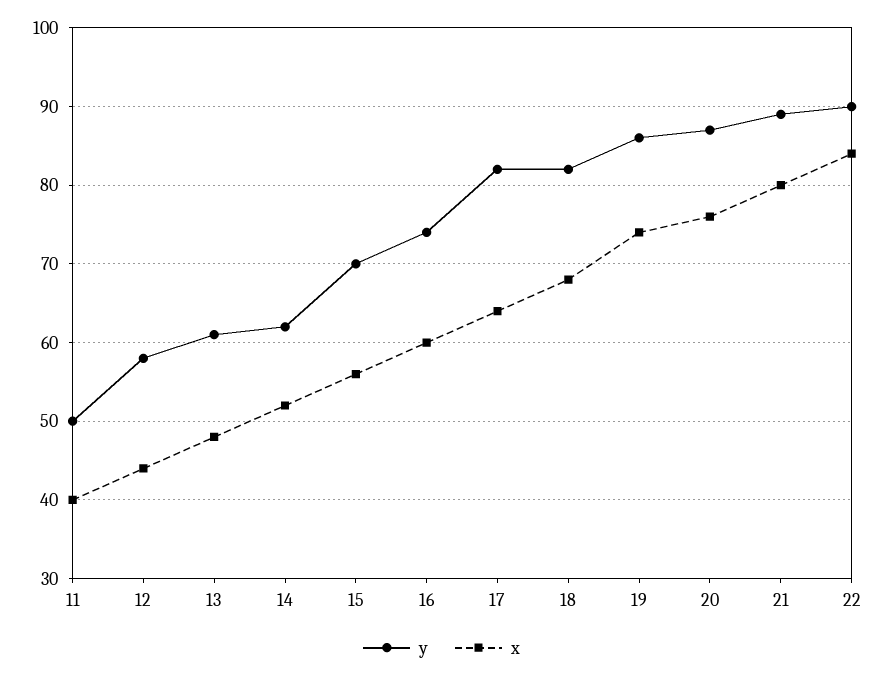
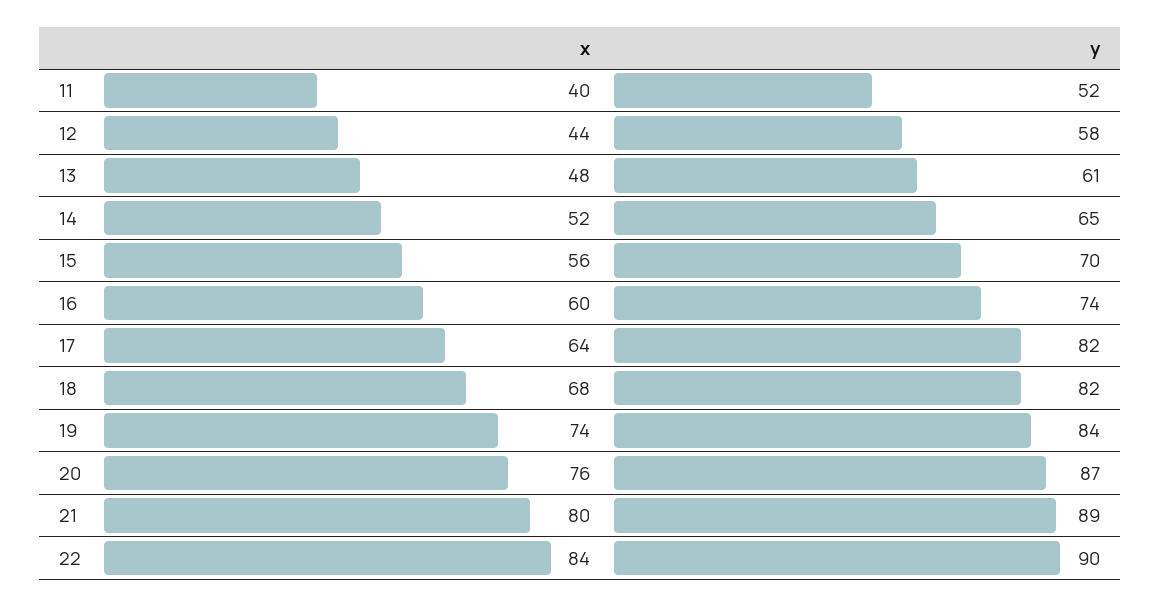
y, 11: 50 -> 52
y, 14: 62 -> 65
y, 19: 86 -> 84

